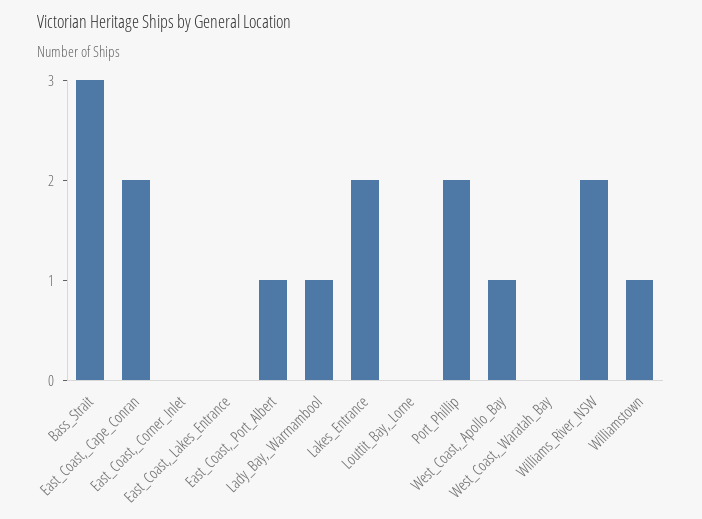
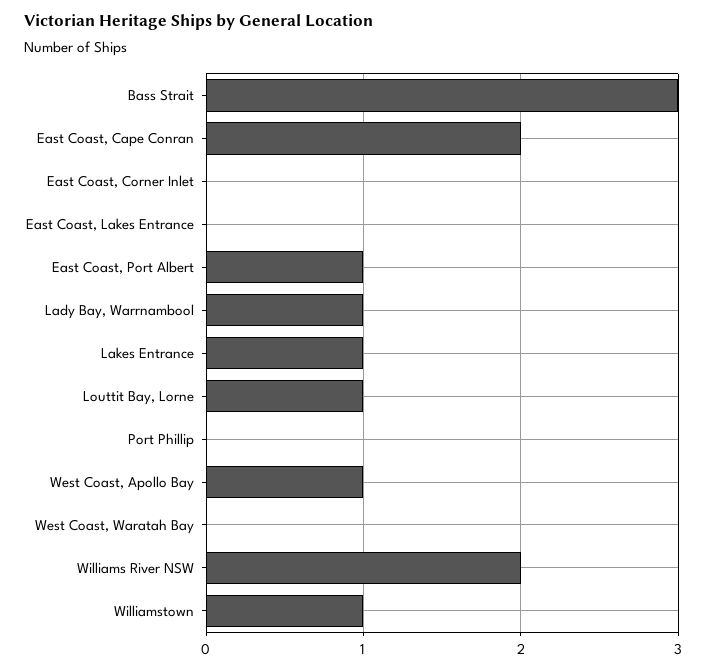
Lakes_Entrance: 2 -> 1
Louttit_Bay,_Lorne: 0 -> 1
Port_Phillip: 2 -> 0

